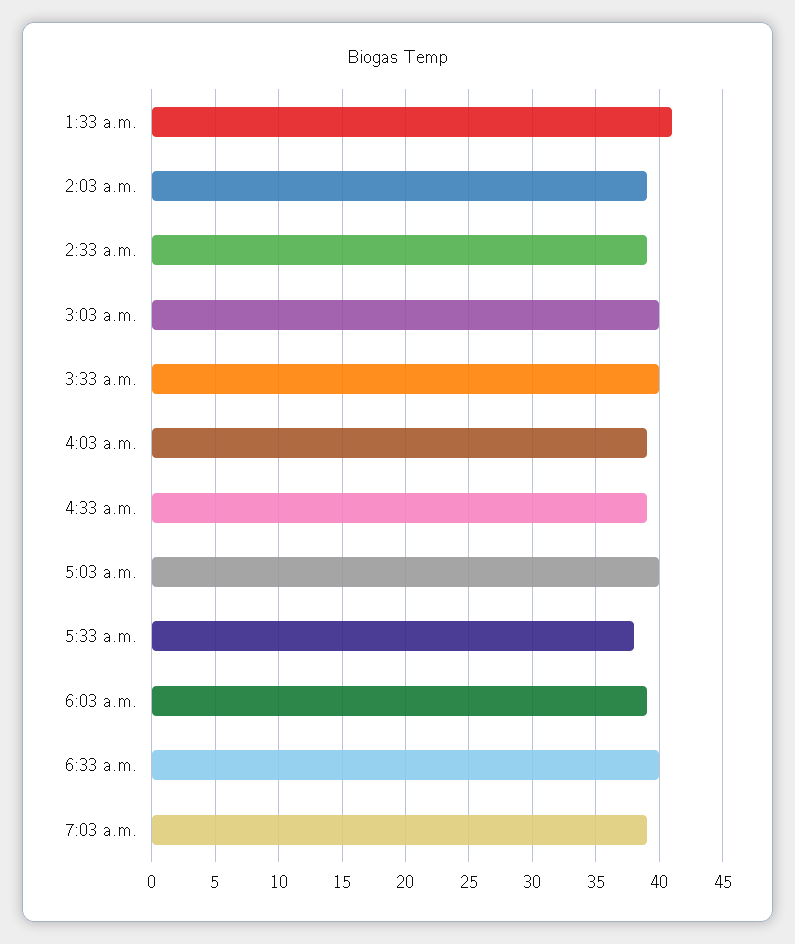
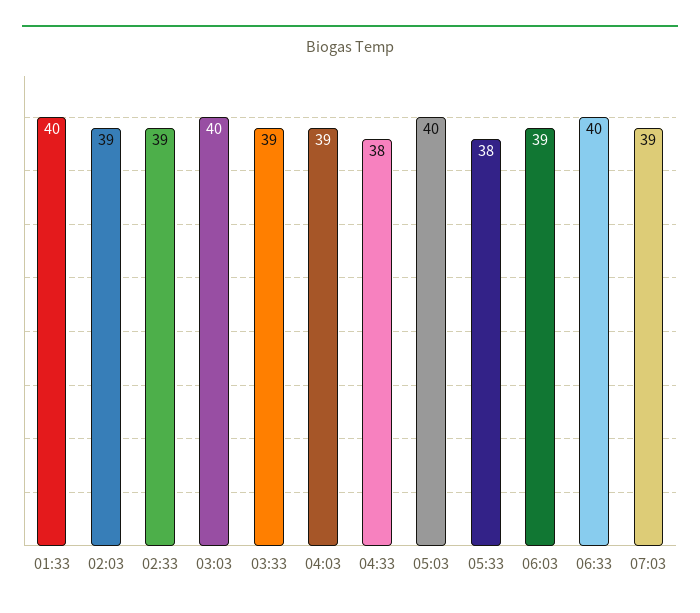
1:33 a.m.: 41 -> 40
3:33 a.m.: 40 -> 39
4:33 a.m.: 39 -> 38

